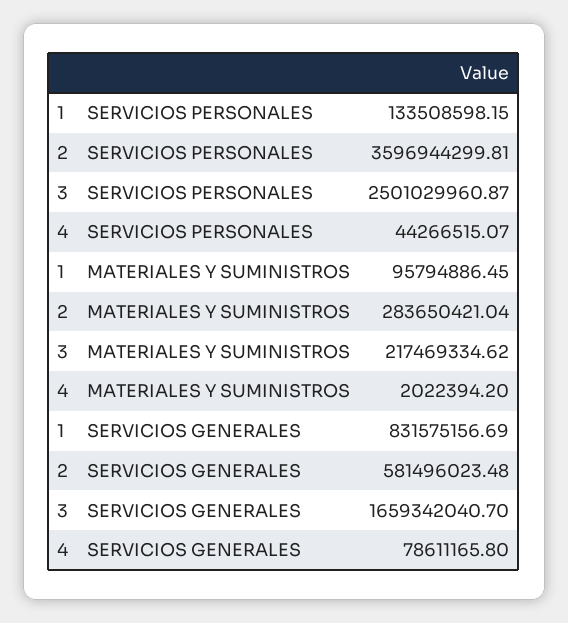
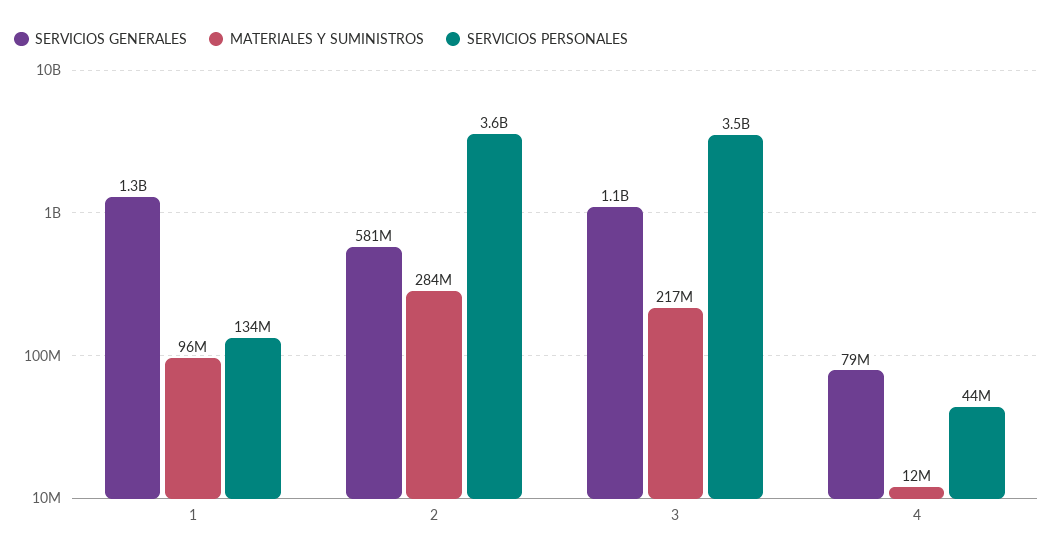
SERVICIOS PERSONALES, 3: 2501029960.87 -> 3500000000
MATERIALES Y SUMINISTROS, 4: 2022394.2 -> 12000000
SERVICIOS GENERALES, 1: 831575156.69 -> 1300000000
SERVICIOS GENERALES, 3: 1659342040.7 -> 1100000000

